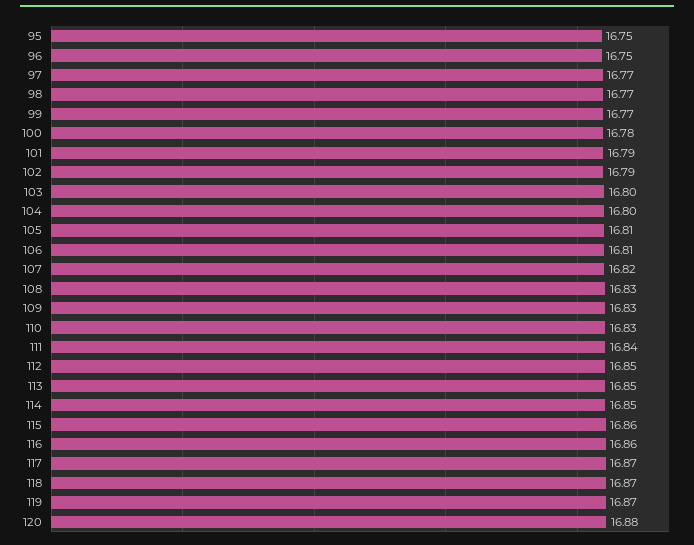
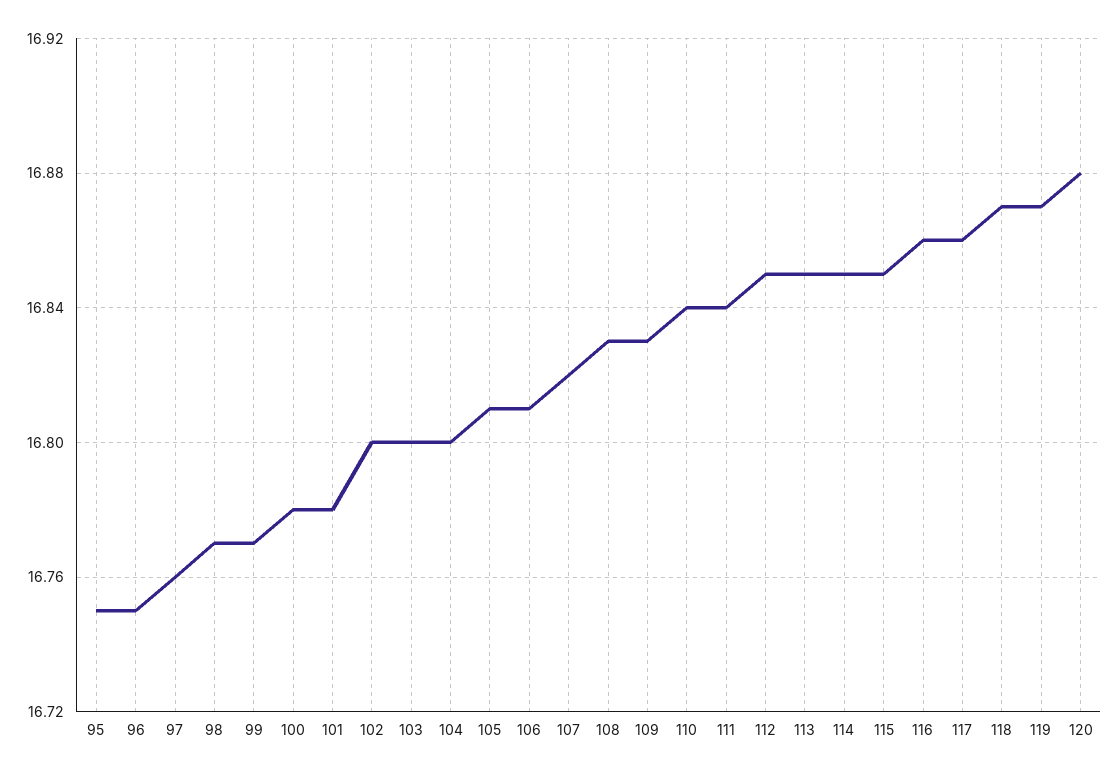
97: 16.77 -> 16.76
101: 16.79 -> 16.78
102: 16.79 -> 16.8
110: 16.83 -> 16.84
115: 16.86 -> 16.85
117: 16.87 -> 16.86

